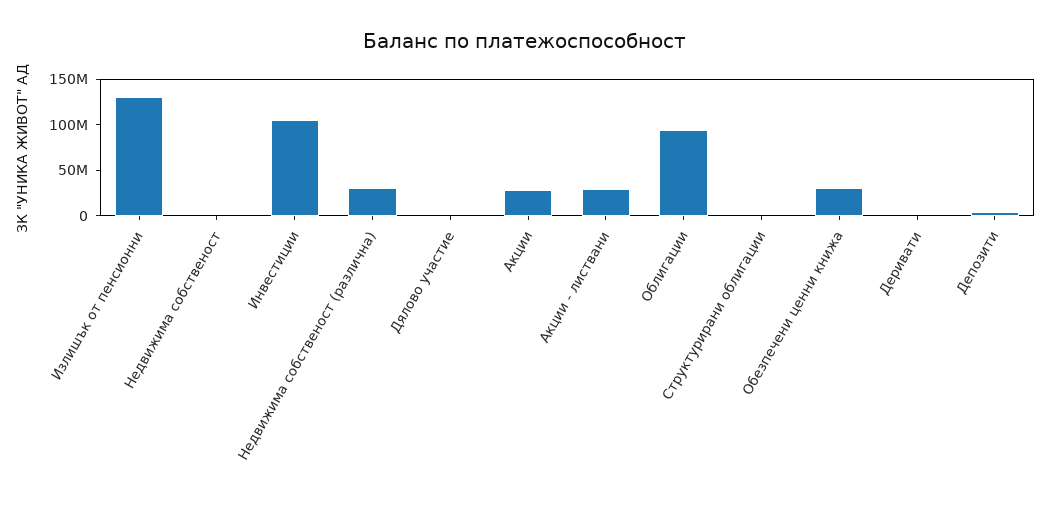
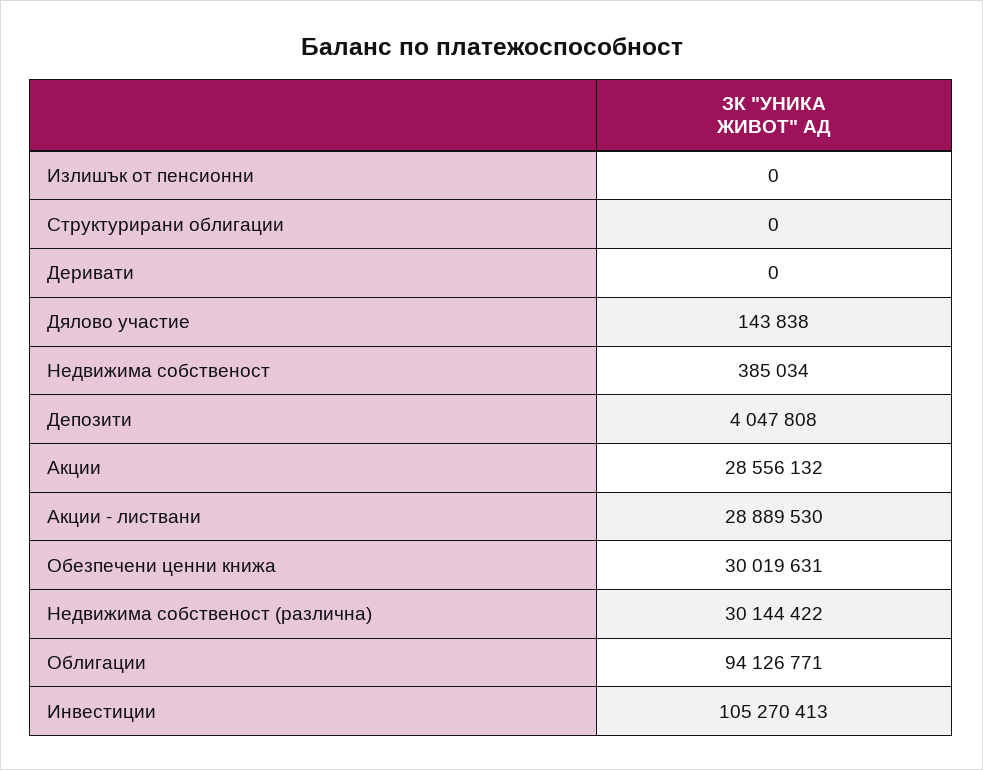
Излишък от пенсионни: 130000000 -> 0

